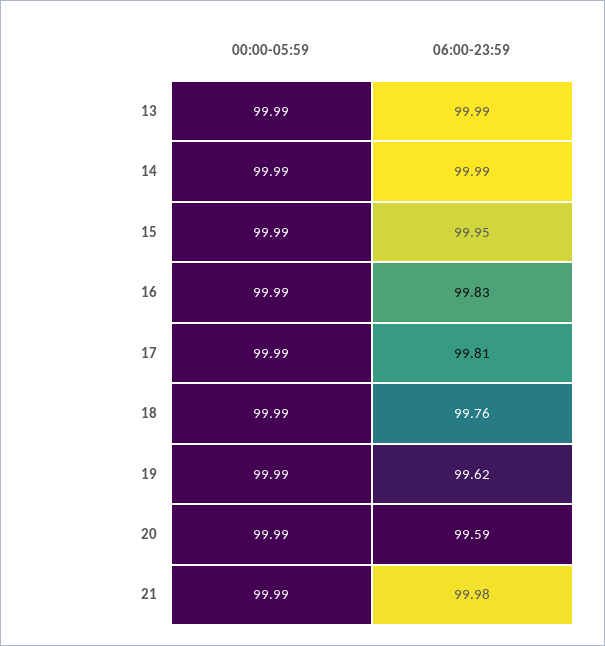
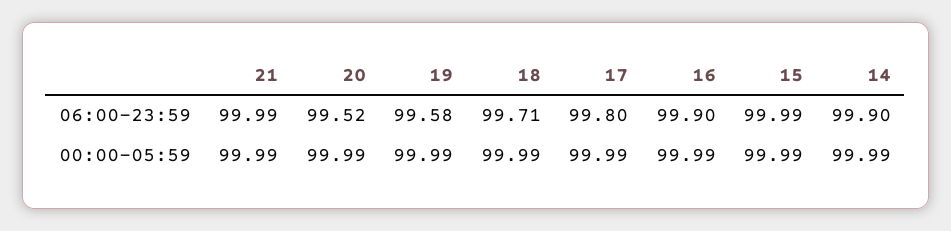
00:00-05:59, 13: 99.99 -> none
06:00-23:59, 13: 99.99 -> none
06:00-23:59, 14: 99.99 -> 99.9
06:00-23:59, 15: 99.95 -> 99.99
06:00-23:59, 16: 99.83 -> 99.9
06:00-23:59, 17: 99.81 -> 99.8
06:00-23:59, 18: 99.76 -> 99.71
06:00-23:59, 19: 99.62 -> 99.58
06:00-23:59, 20: 99.59 -> 99.52
06:00-23:59, 21: 99.98 -> 99.99

